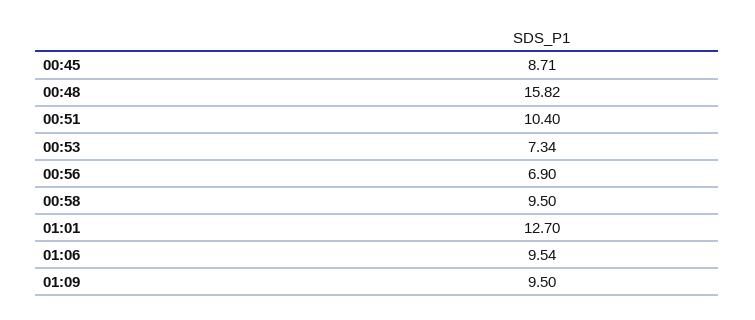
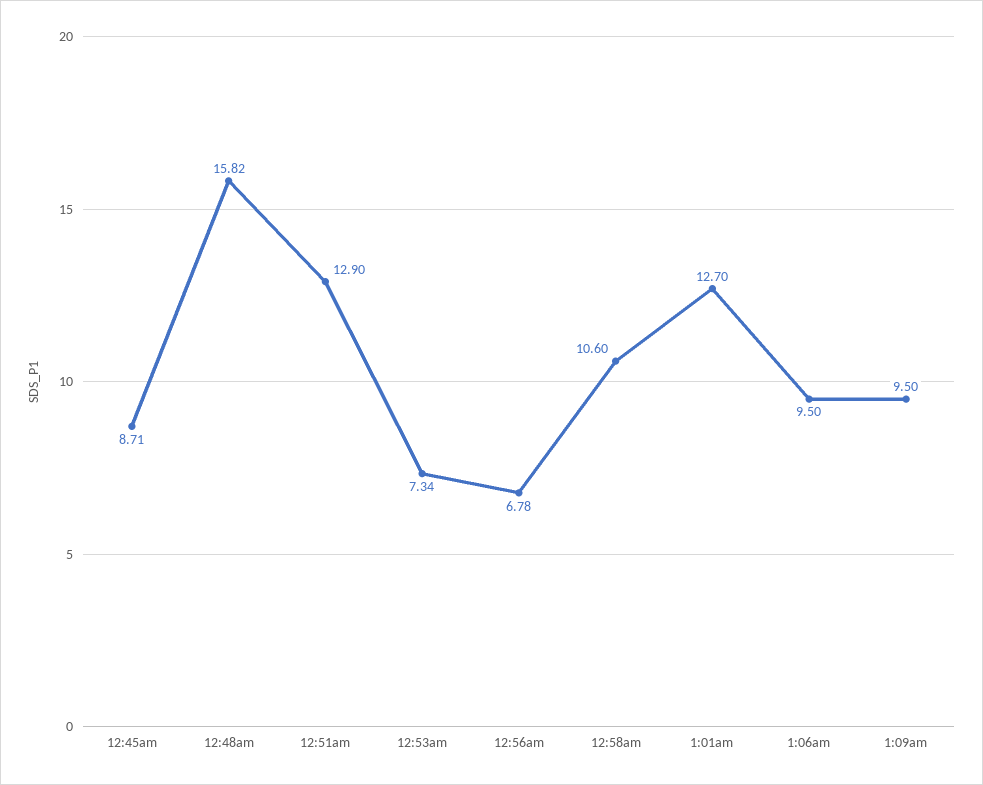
00:51: 10.4 -> 12.9
00:56: 6.9 -> 6.78
00:58: 9.5 -> 10.6
01:06: 9.54 -> 9.5

